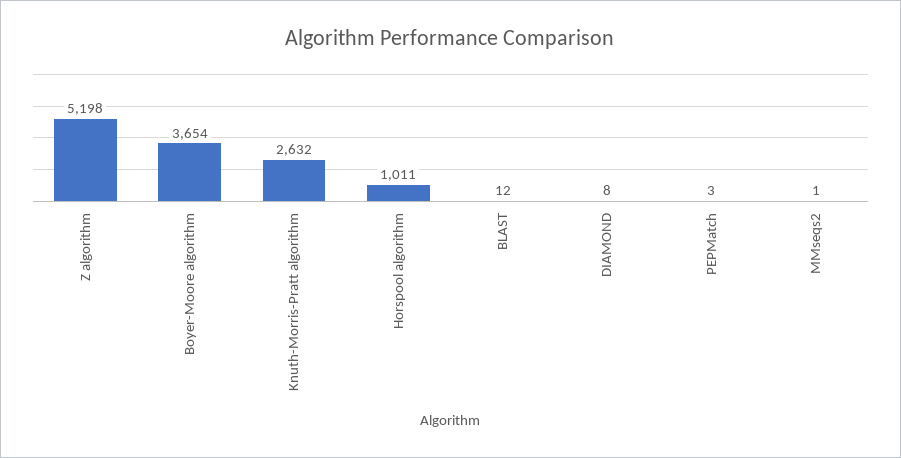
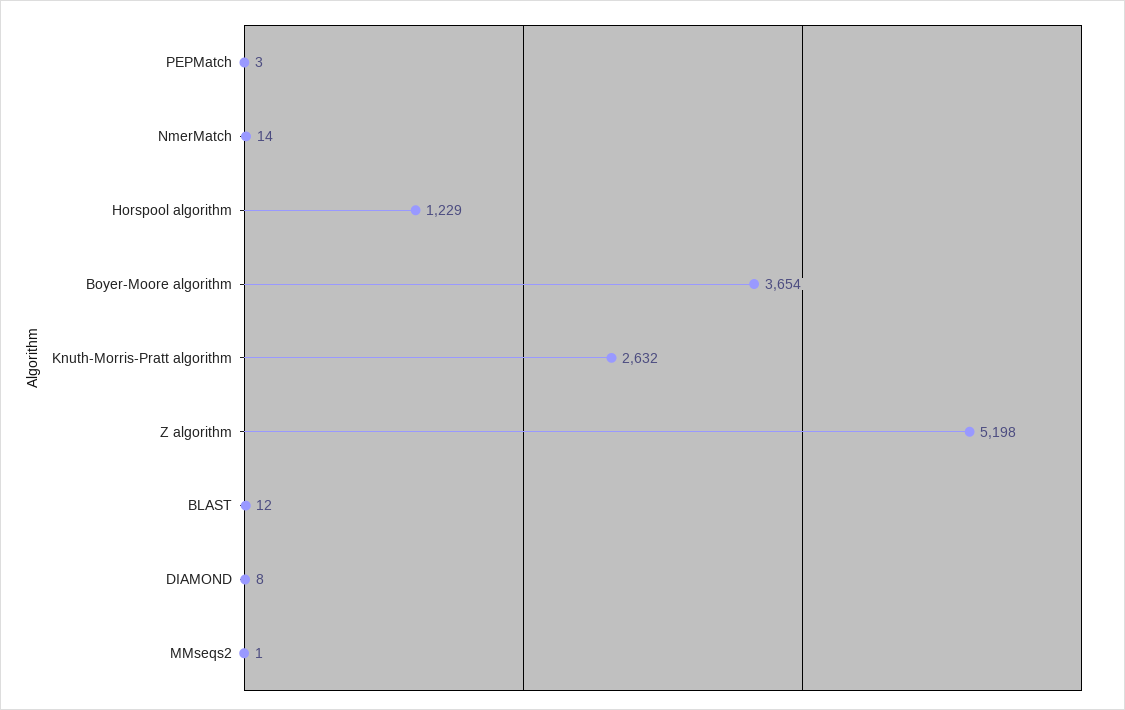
Horspool algorithm: 1011 -> 1229
NmerMatch: none -> 14

